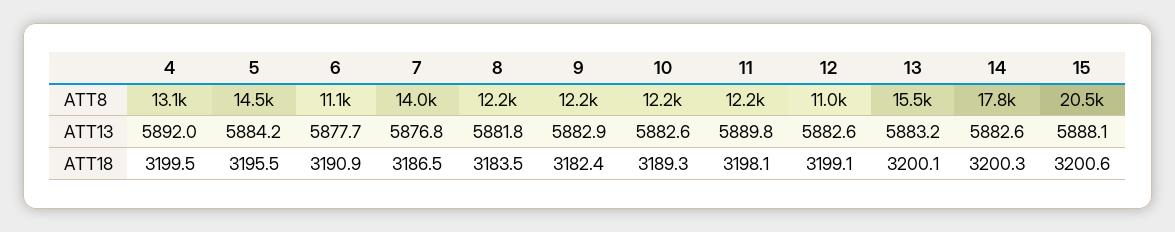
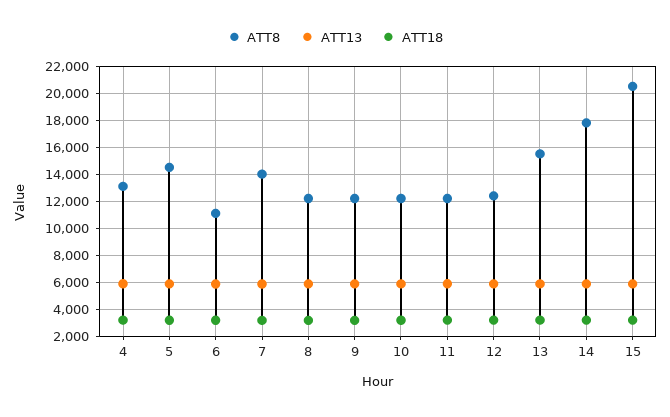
ATT8, 12: 11000 -> 12500

